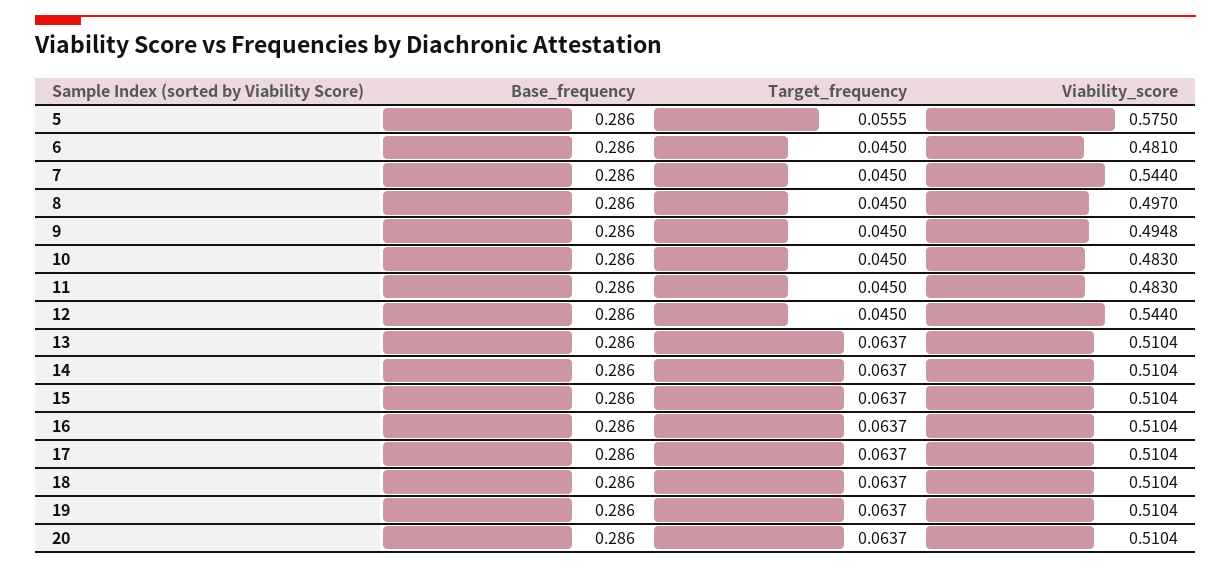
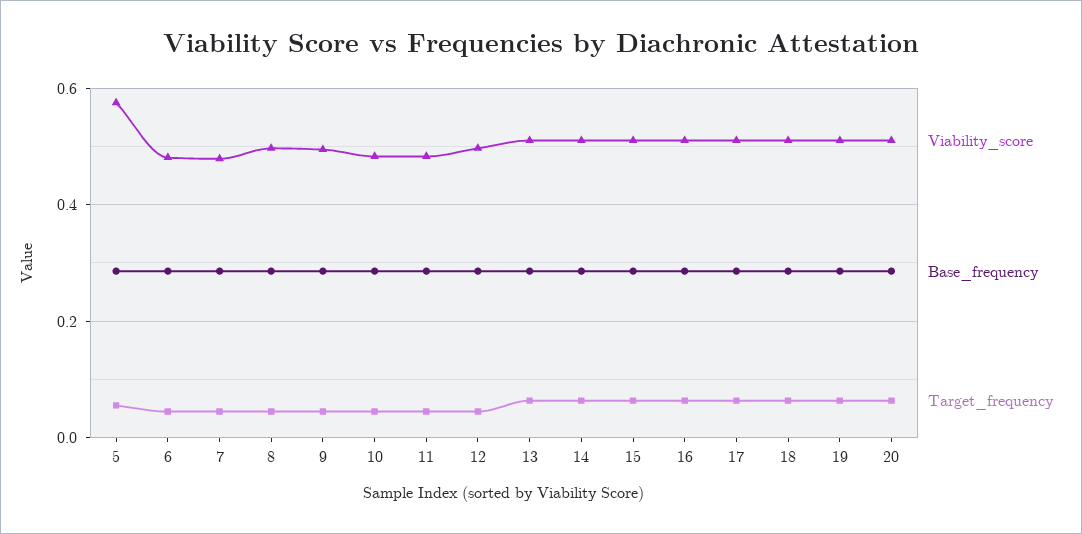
Viability_score, 7: 0.544 -> 0.48
Viability_score, 12: 0.544 -> 0.5

